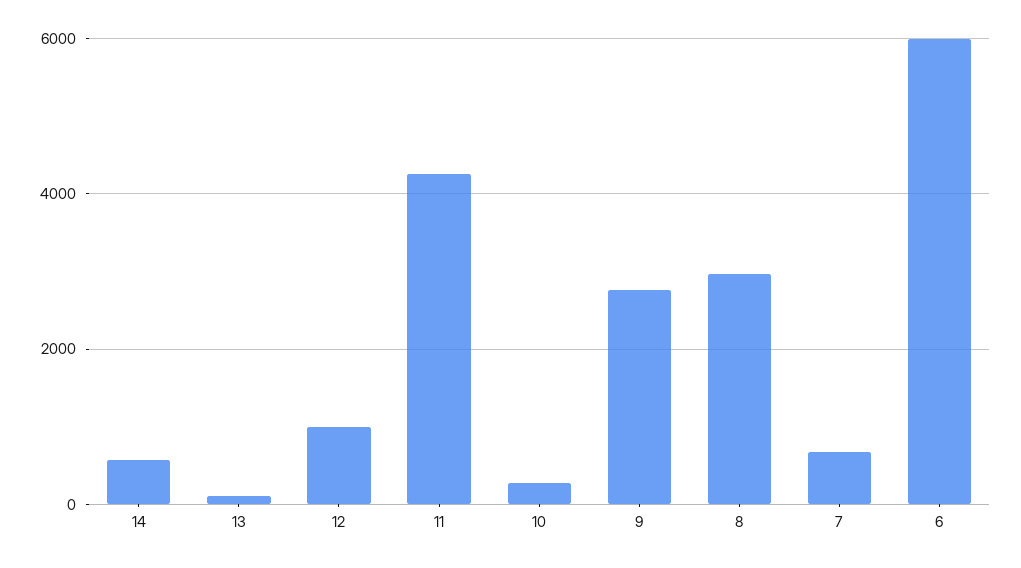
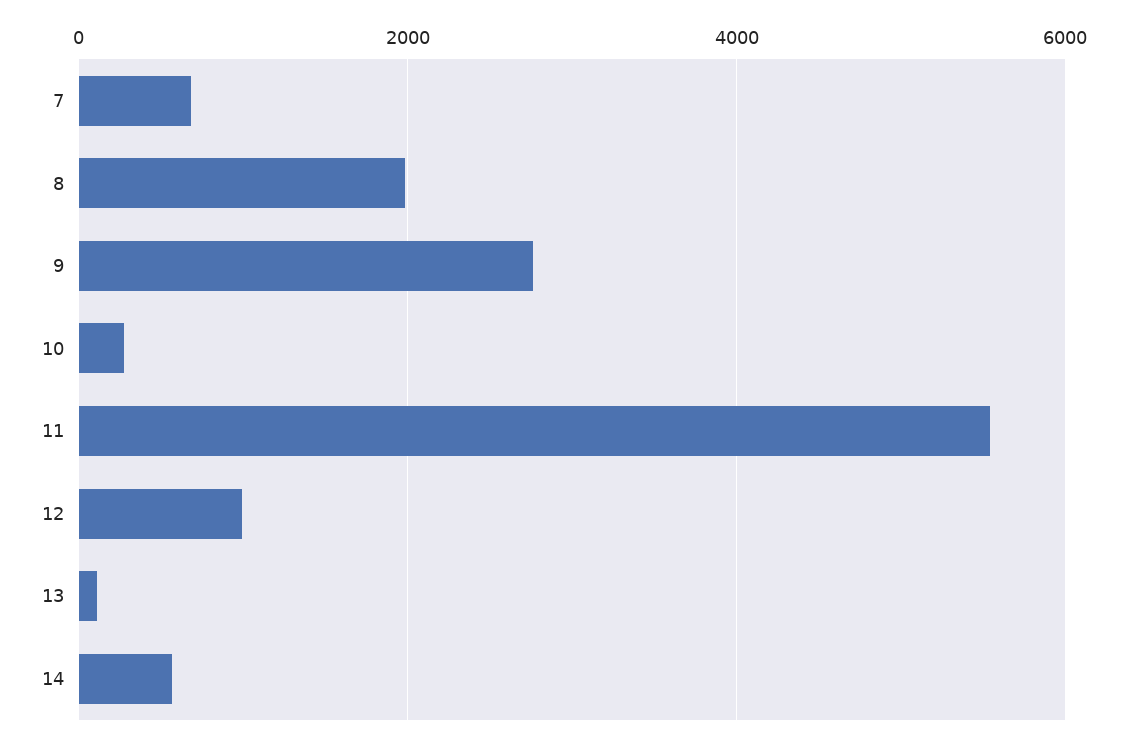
11: 4200 -> 5600
8: 3000 -> 2000
6: 6000 -> none

